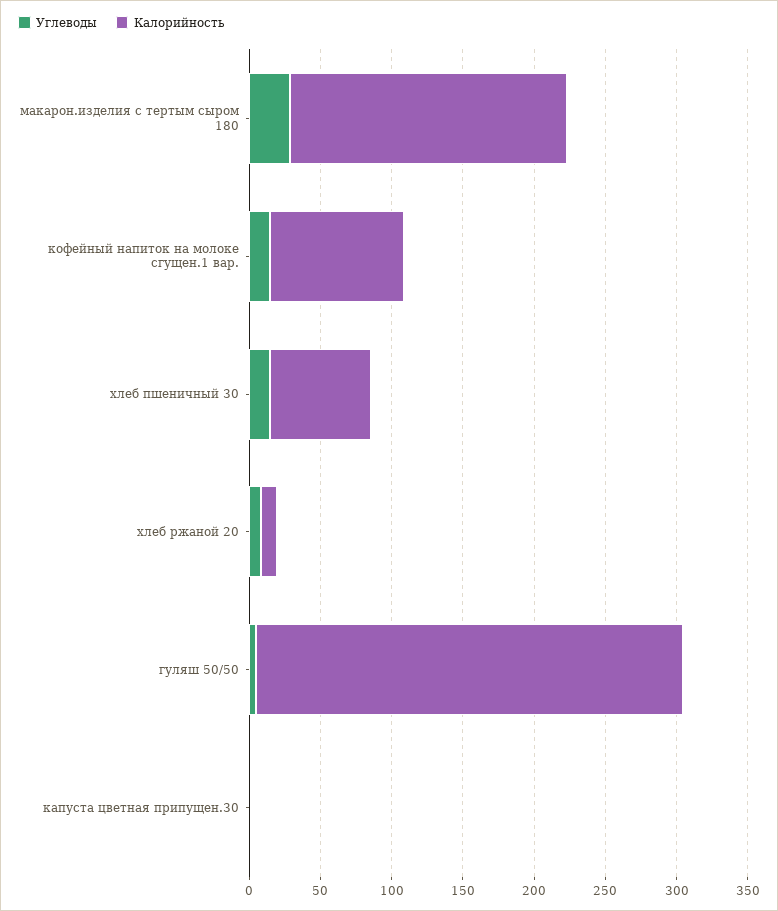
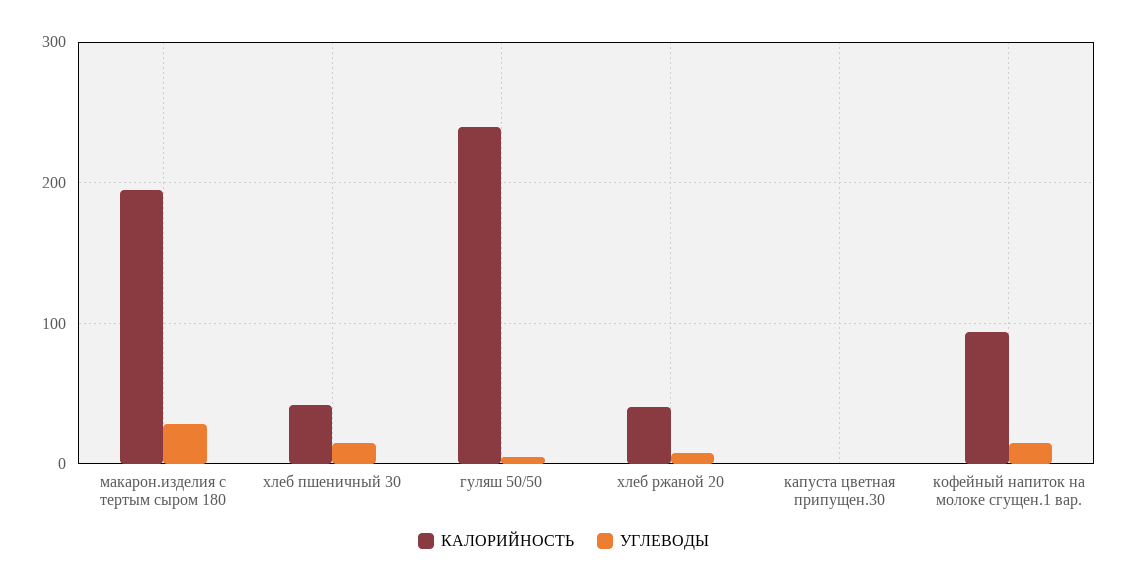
Калорийность, хлеб пшеничный 30: 70 -> 40
Калорийность, хлеб ржаной 20: 10 -> 40
Калорийность, гуляш 50/50: 300 -> 240

